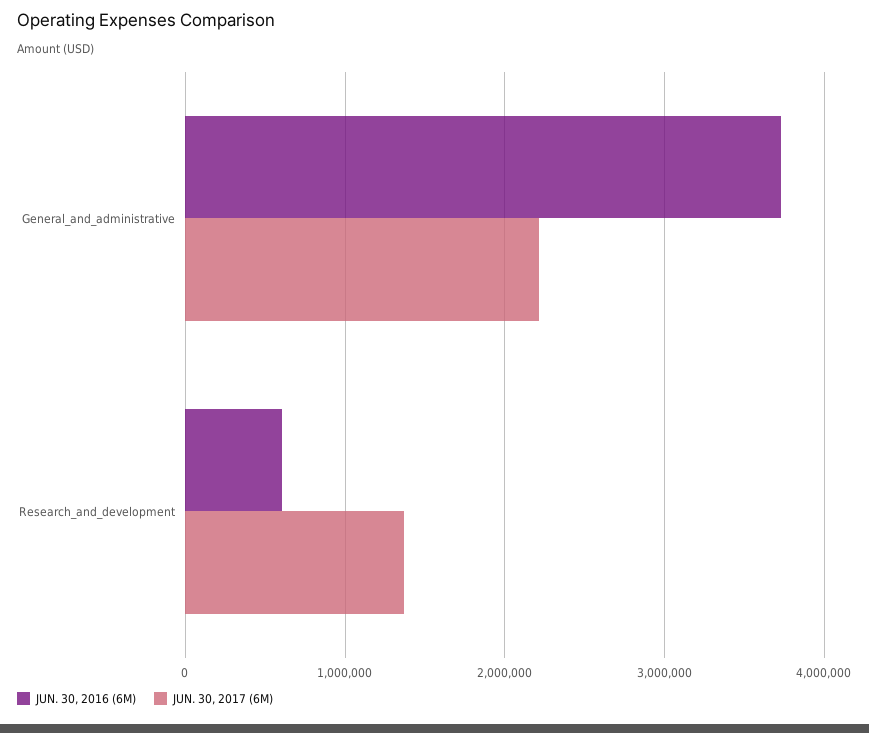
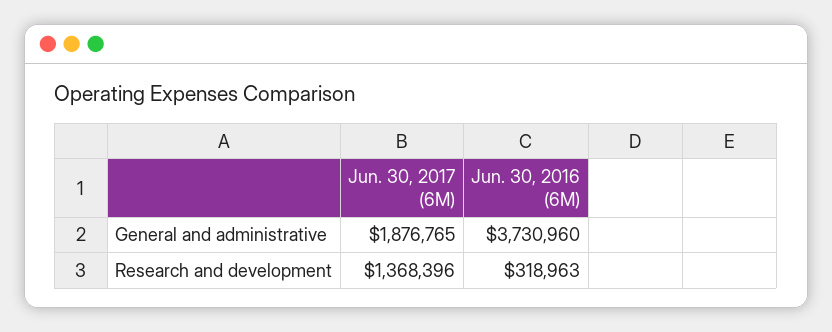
JUN. 30, 2017 (6M), General_and_administrative: 2200000 -> 1876765
JUN. 30, 2016 (6M), Research_and_development: 600000 -> 318963

